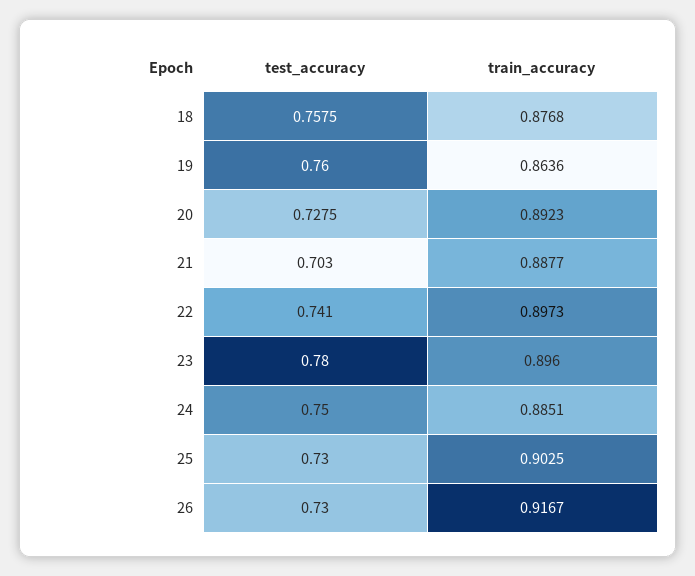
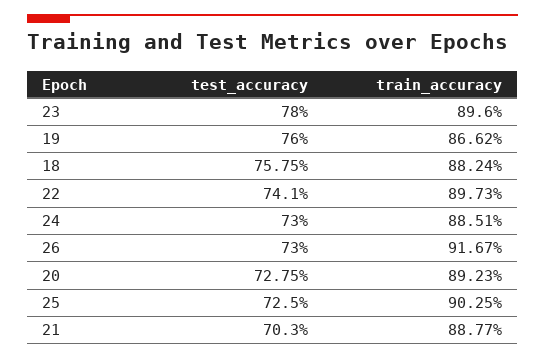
train_accuracy, 18: 0.8768 -> 0.8824
train_accuracy, 19: 0.8636 -> 0.8662
test_accuracy, 24: 0.75 -> 0.73
test_accuracy, 25: 0.73 -> 0.725

